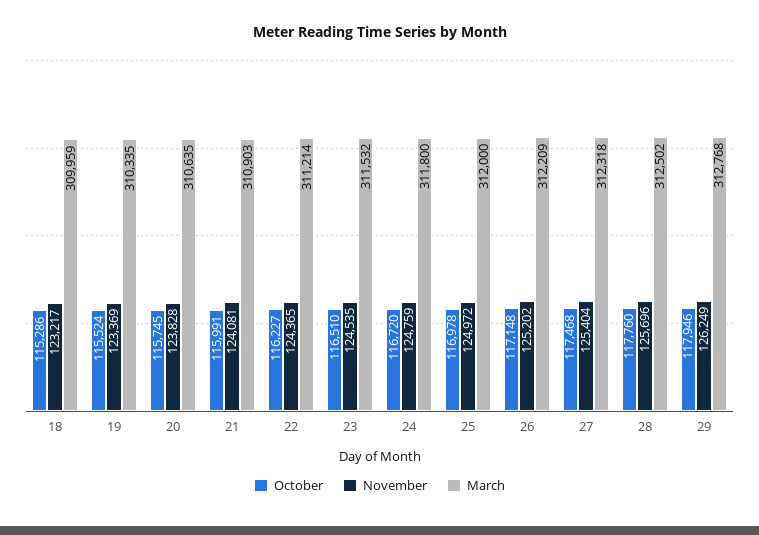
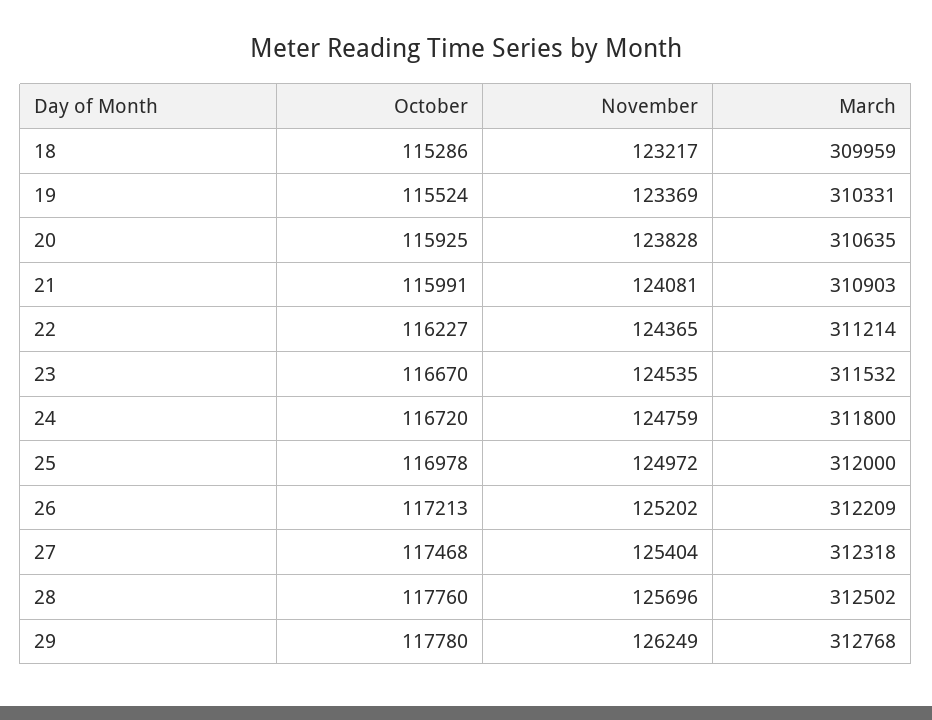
March, 19: 310335 -> 310331
October, 20: 115745 -> 115925
October, 23: 116510 -> 116670
October, 26: 117148 -> 117213
October, 29: 117946 -> 117780

